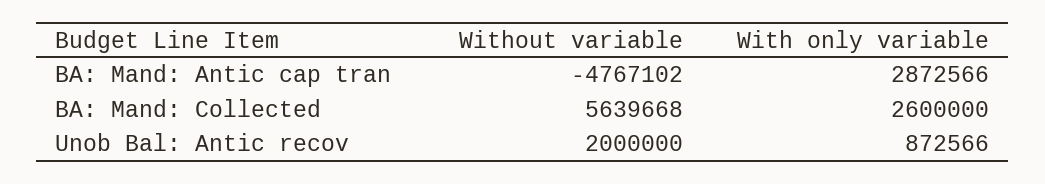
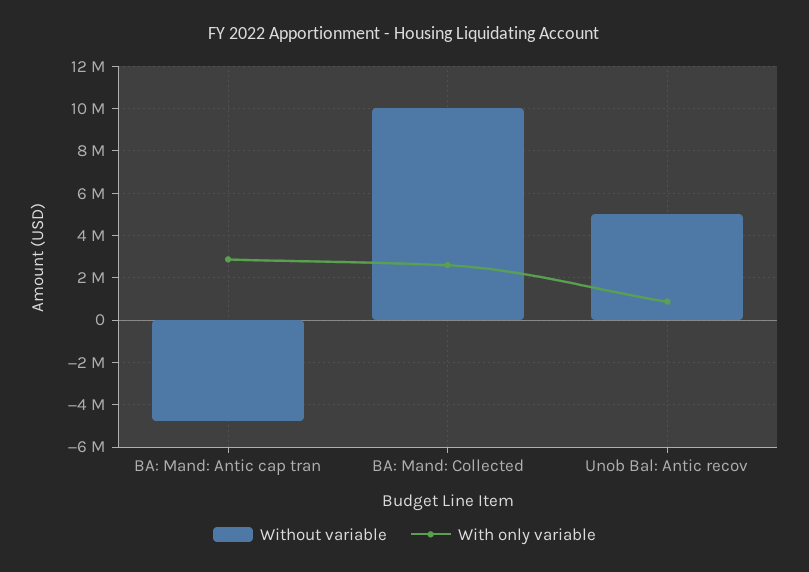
Without variable, BA: Mand: Collected: 5639668 -> 10000000
Without variable, Unob Bal: Antic recov: 2000000 -> 5000000

